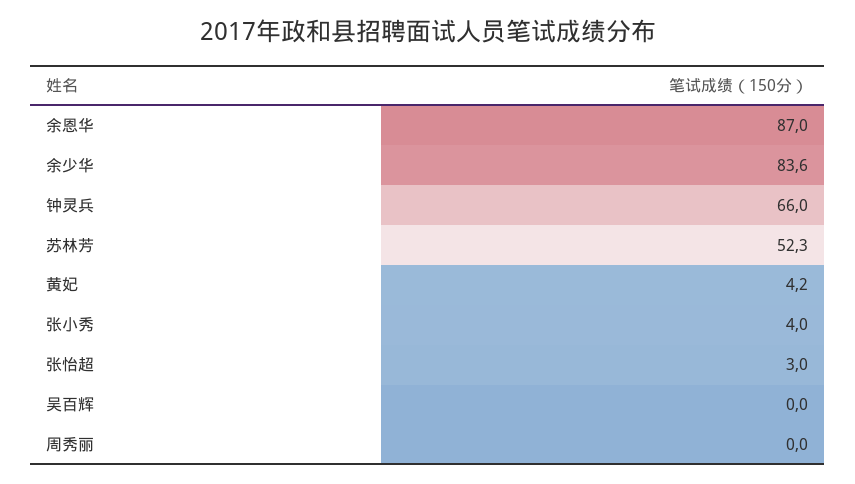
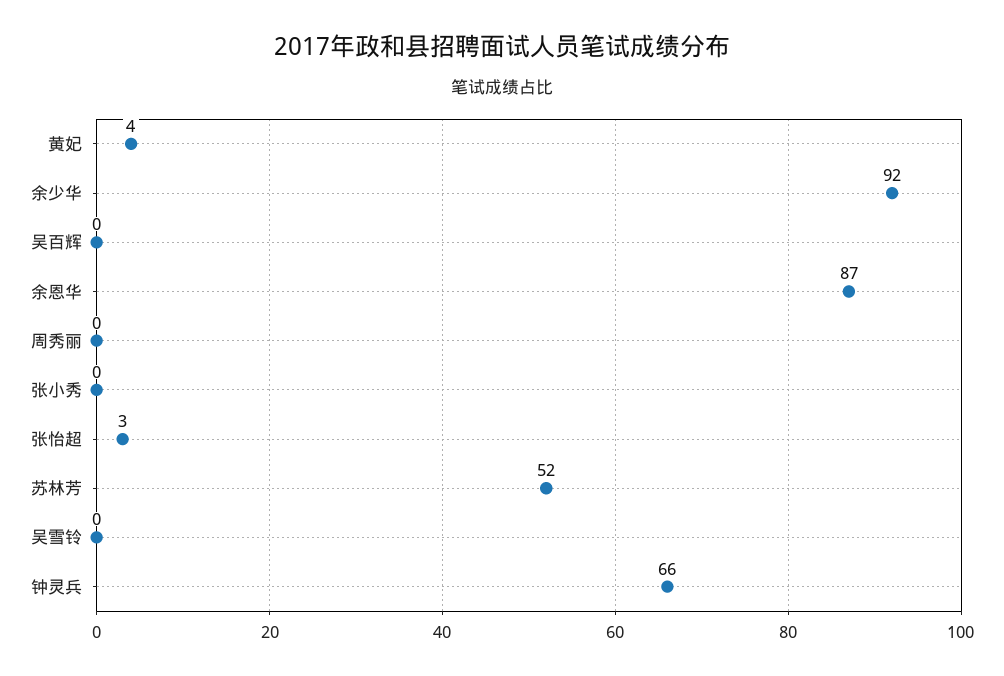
余少华: 83.6 -> 92
张小秀: 4 -> 0
吴雪铃: none -> 0

